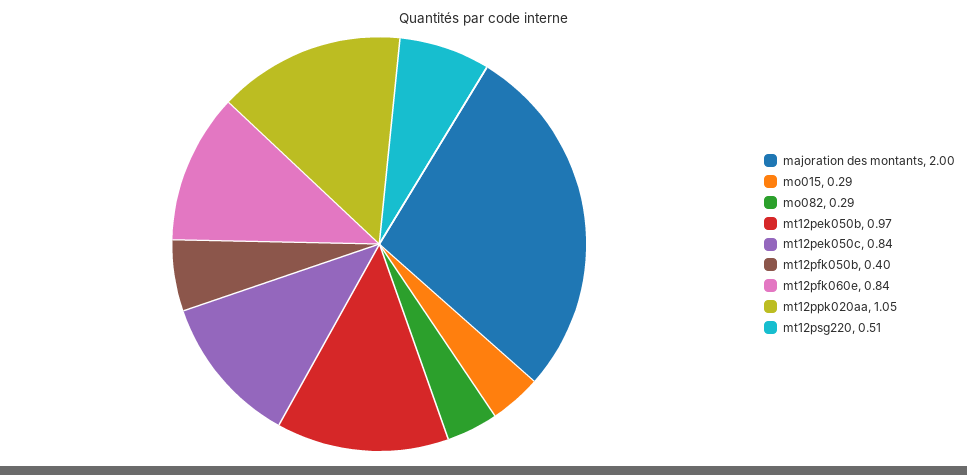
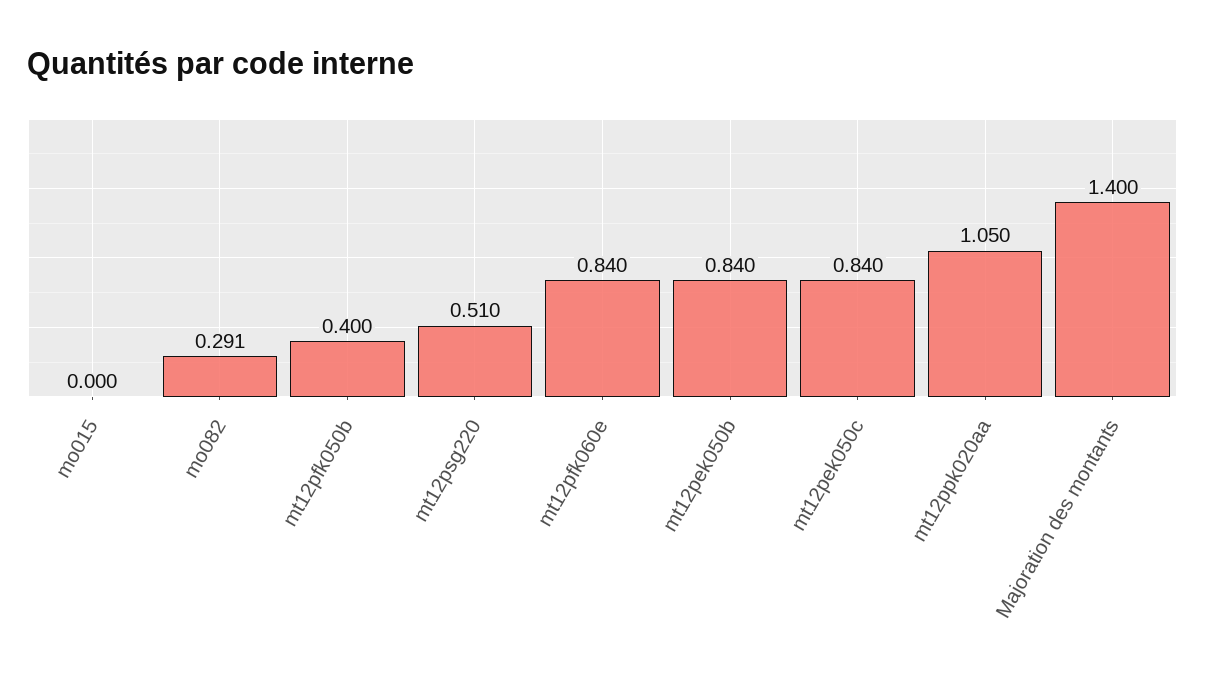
majoration des montants: 2 -> 1.4
mo015: 0.29 -> 0
mt12pek050b: 0.97 -> 0.84

